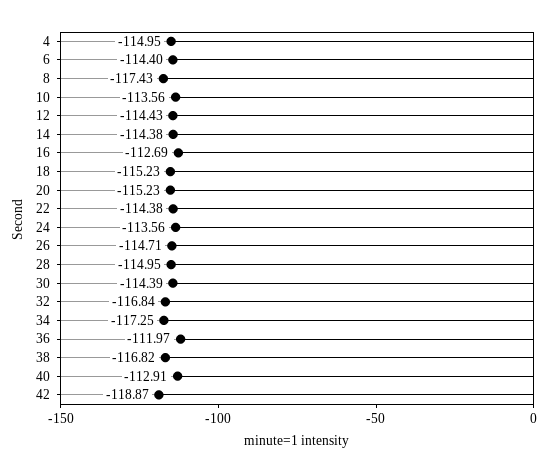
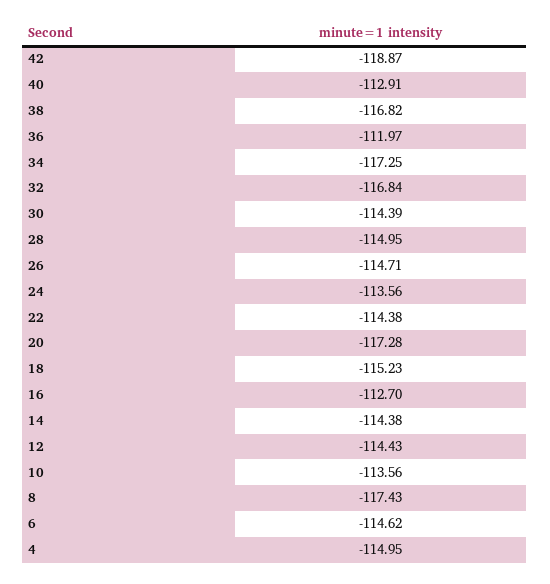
6: -114.4 -> -114.62
16: -112.69 -> -112.7
20: -115.23 -> -117.28

